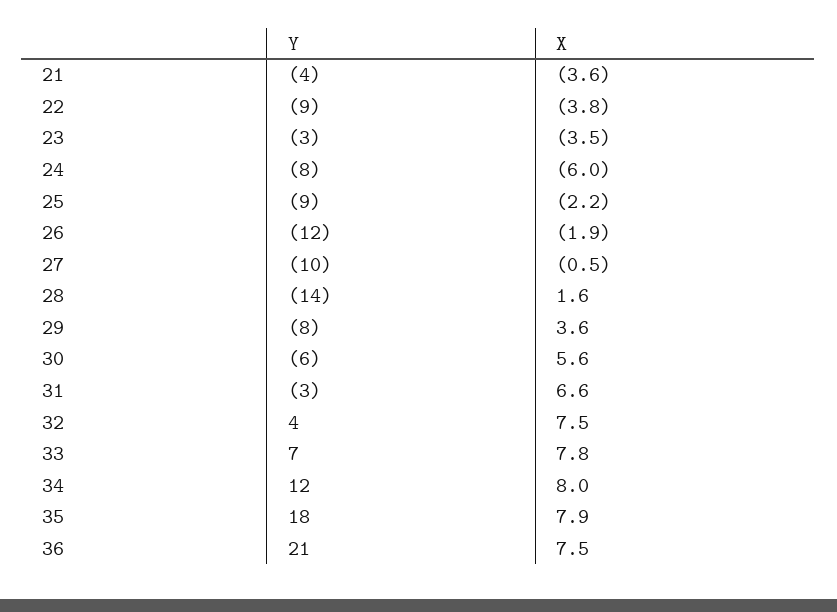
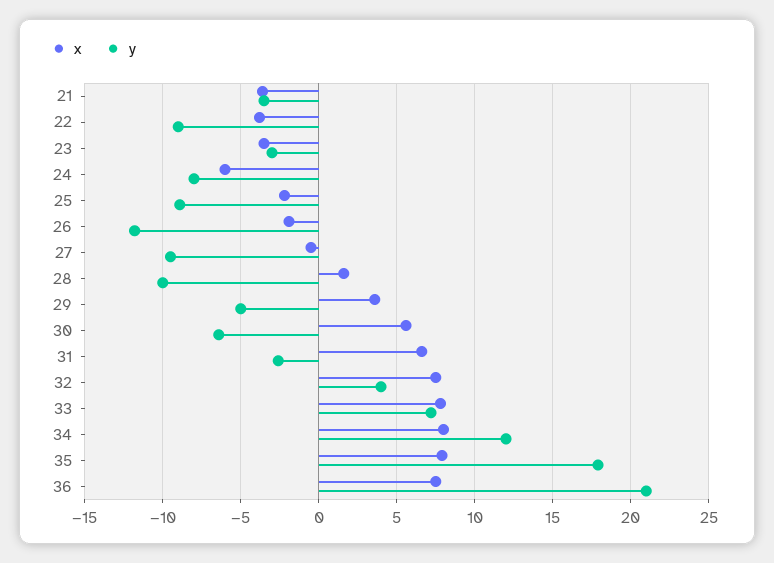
Y, 28: -14 -> -10
Y, 29: -8 -> -5

